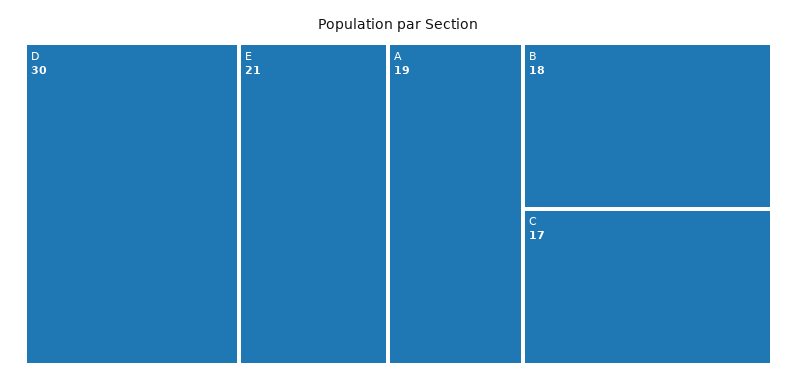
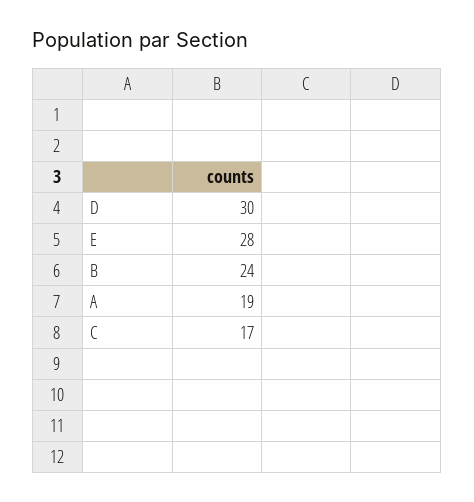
E: 21 -> 28
B: 18 -> 24

